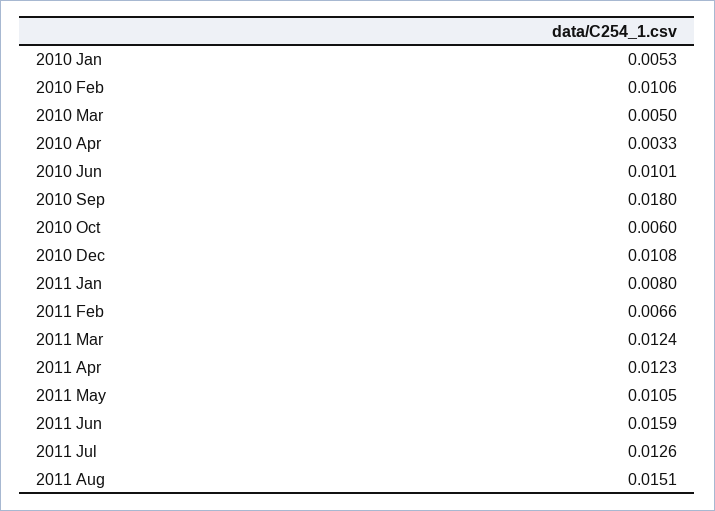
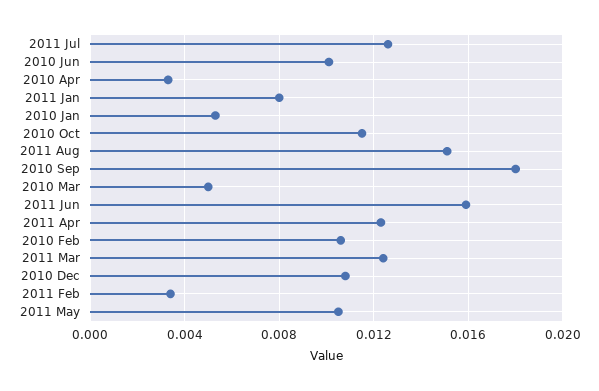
2010 Oct: 0.006 -> 0.0115
2011 Feb: 0.0066 -> 0.0035

